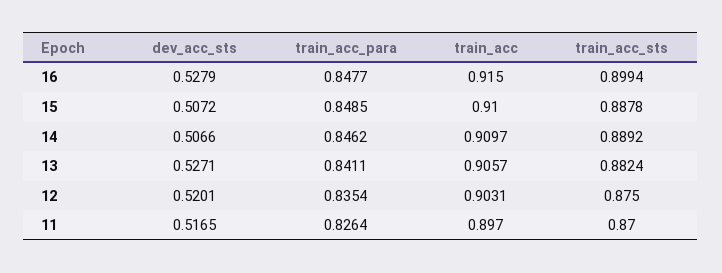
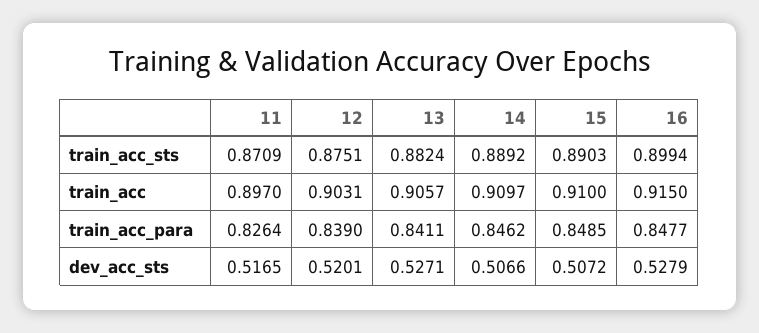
train_acc_sts, 15: 0.8878 -> 0.8903
train_acc_para, 12: 0.8354 -> 0.839
train_acc_sts, 12: 0.875 -> 0.8751
train_acc_sts, 11: 0.87 -> 0.8709

